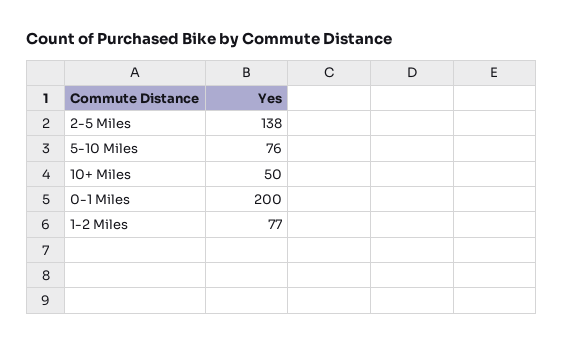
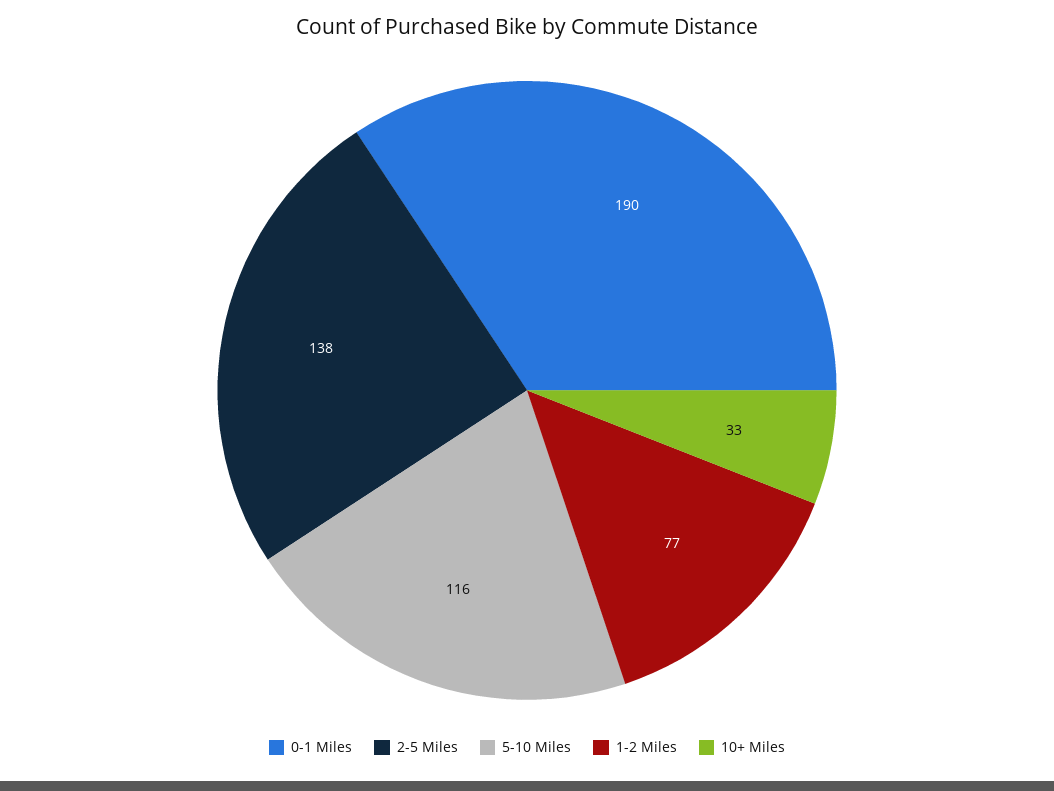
5-10 Miles: 76 -> 116
10+ Miles: 50 -> 33
0-1 Miles: 200 -> 190

